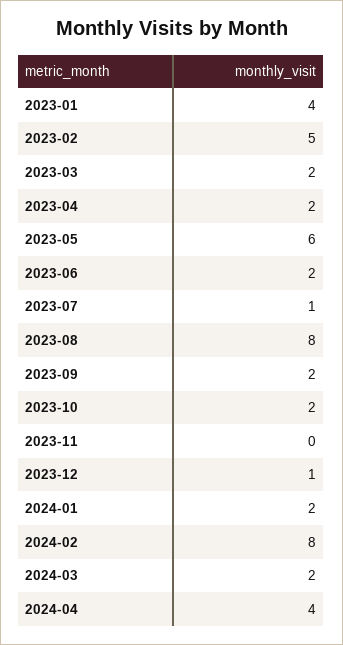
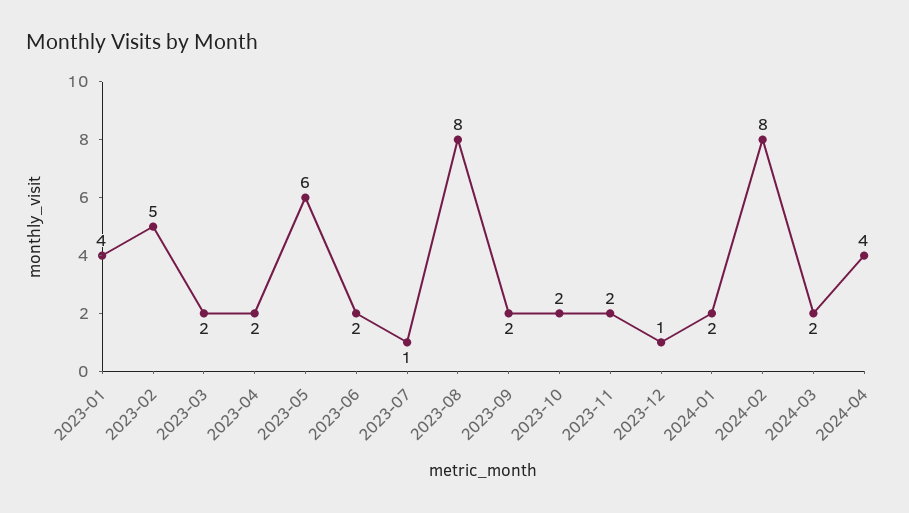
2023-11: 0 -> 2

